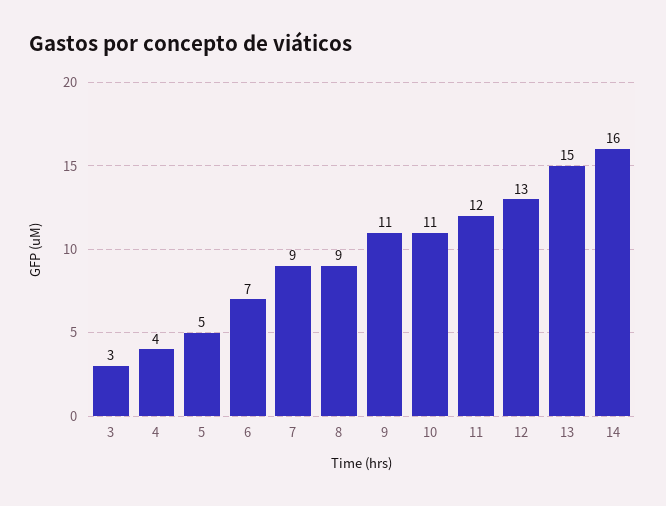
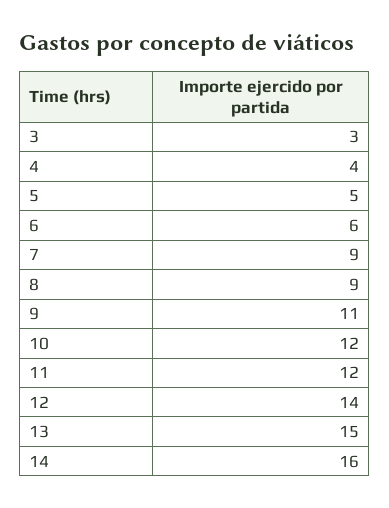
6: 7 -> 6
10: 11 -> 12
12: 13 -> 14

